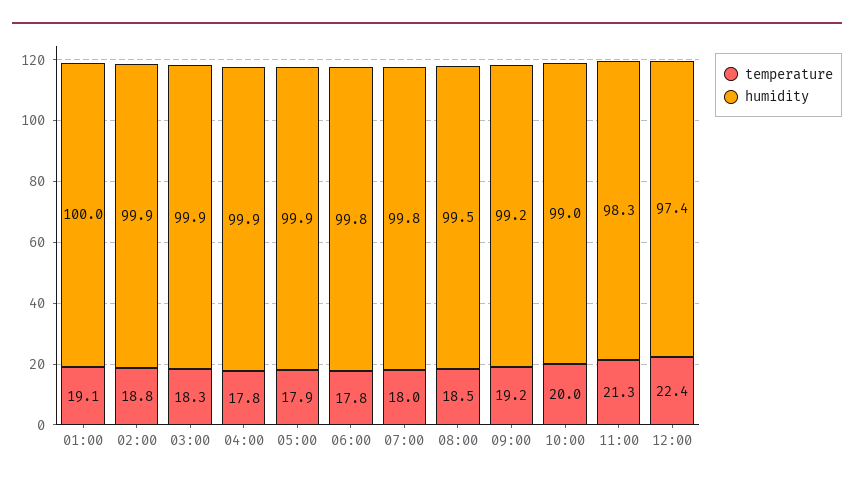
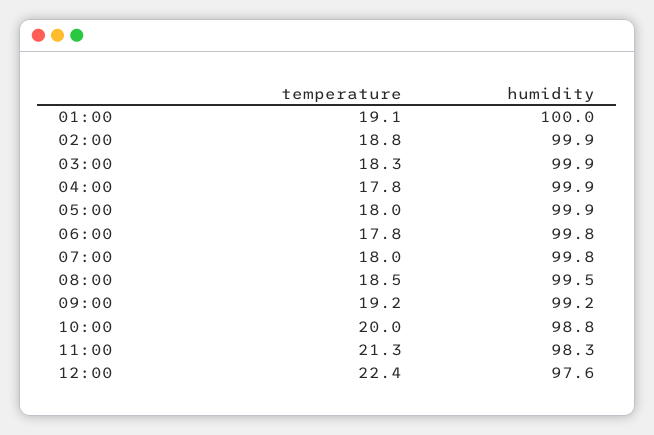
temperature, 05:00: 17.9 -> 18
humidity, 10:00: 99 -> 98.8
humidity, 12:00: 97.4 -> 97.6

